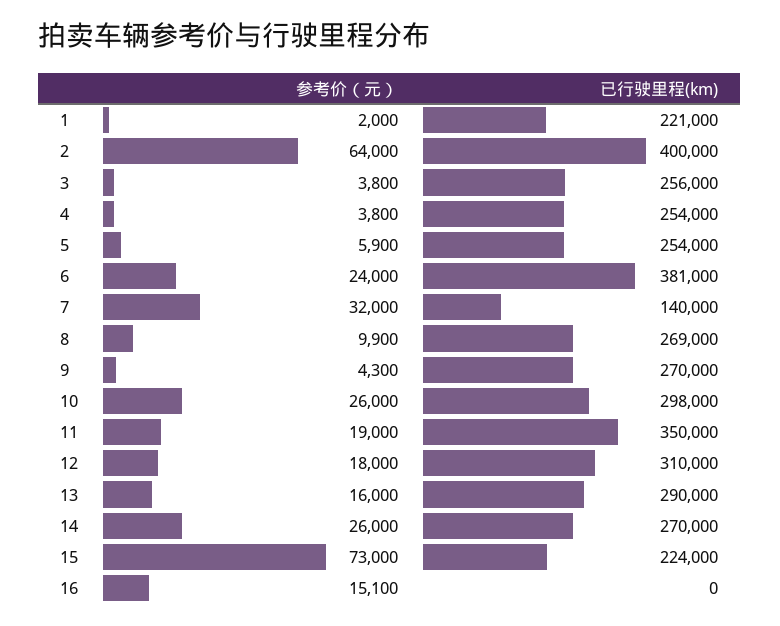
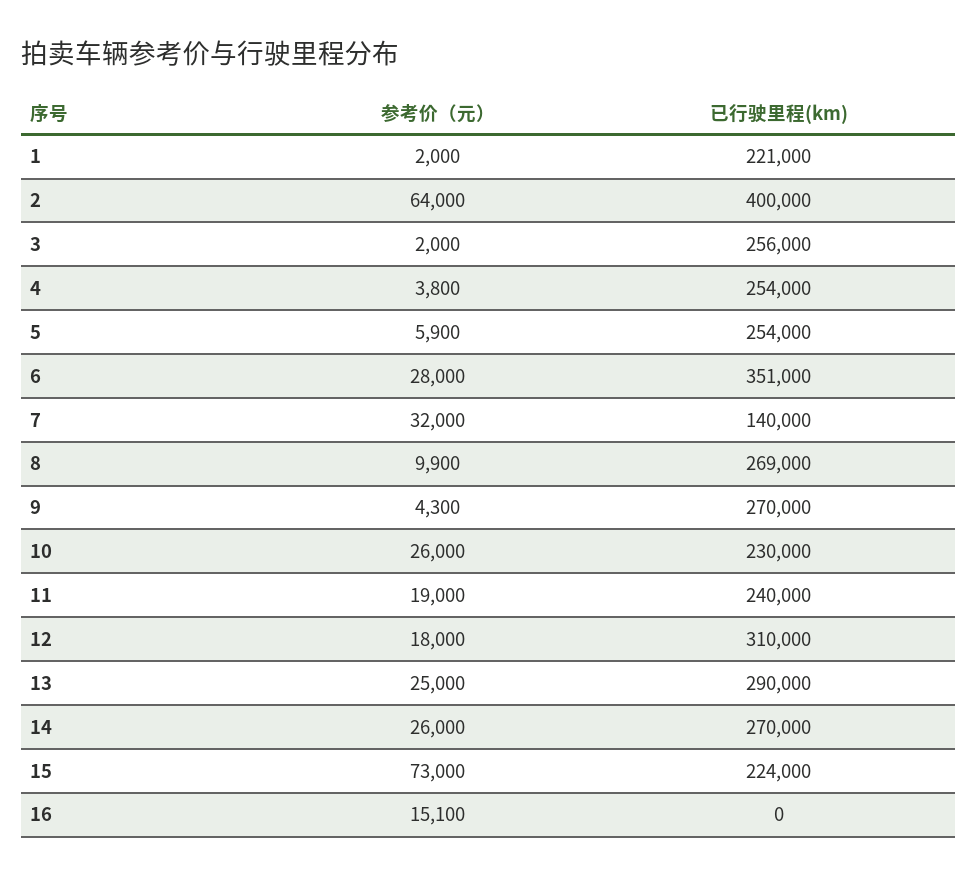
参考价（元）, 3: 3800 -> 2000
参考价（元）, 6: 24000 -> 28000
已行驶里程(km), 6: 381000 -> 351000
已行驶里程(km), 10: 298000 -> 230000
已行驶里程(km), 11: 350000 -> 240000
参考价（元）, 13: 16000 -> 25000

